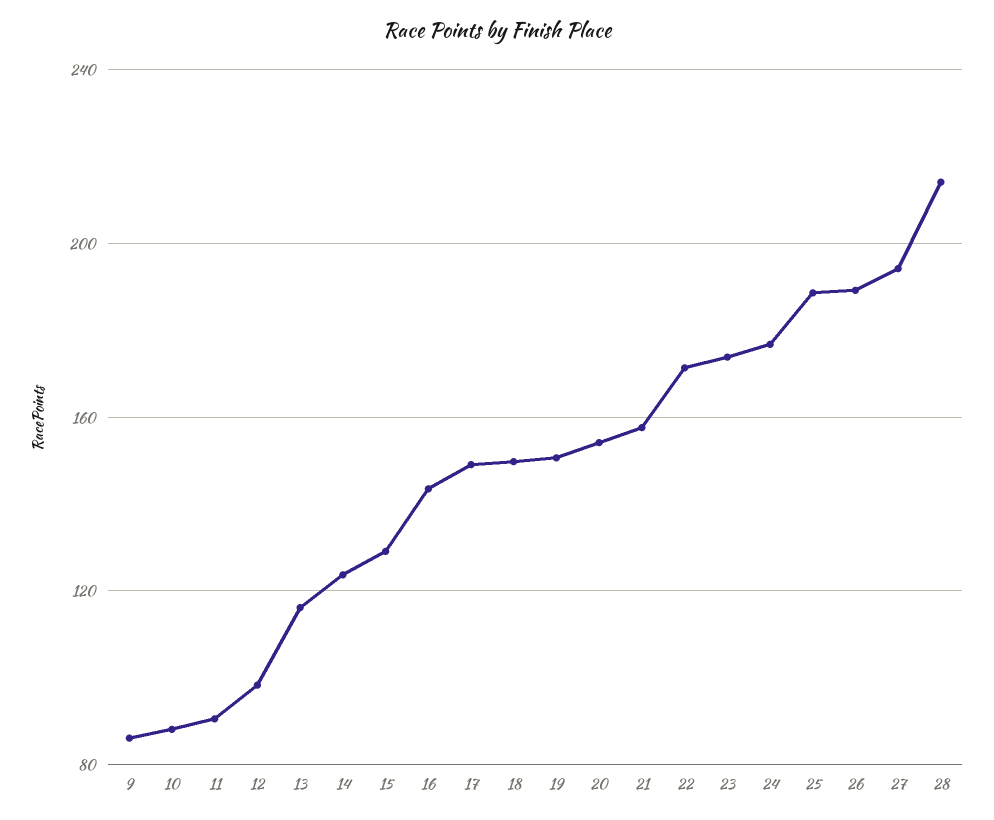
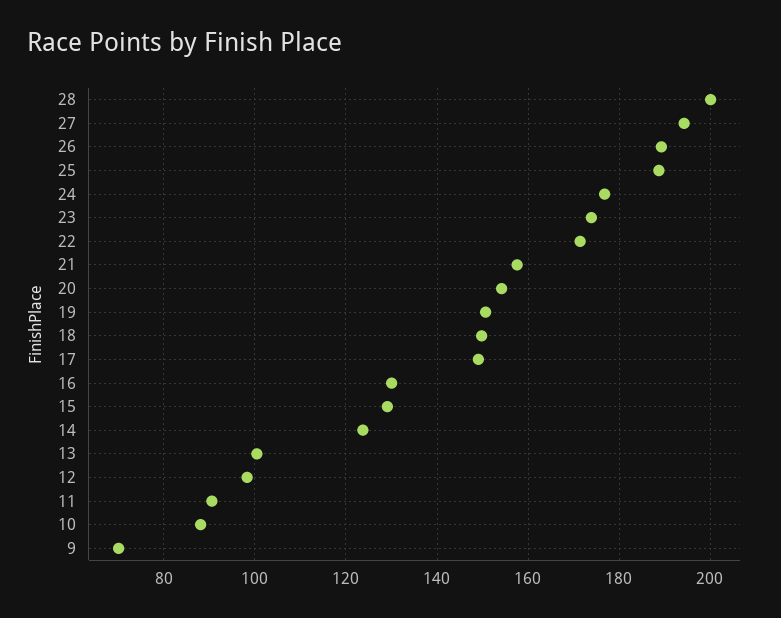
9: 85 -> 70
13: 115 -> 100
16: 145 -> 130
28: 215 -> 200

